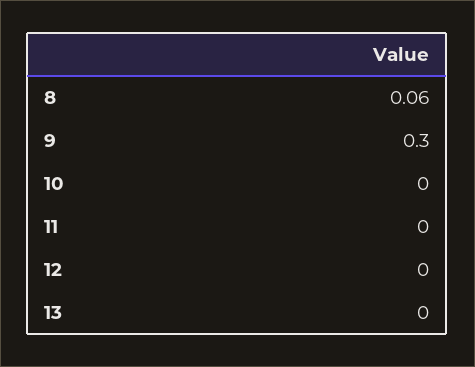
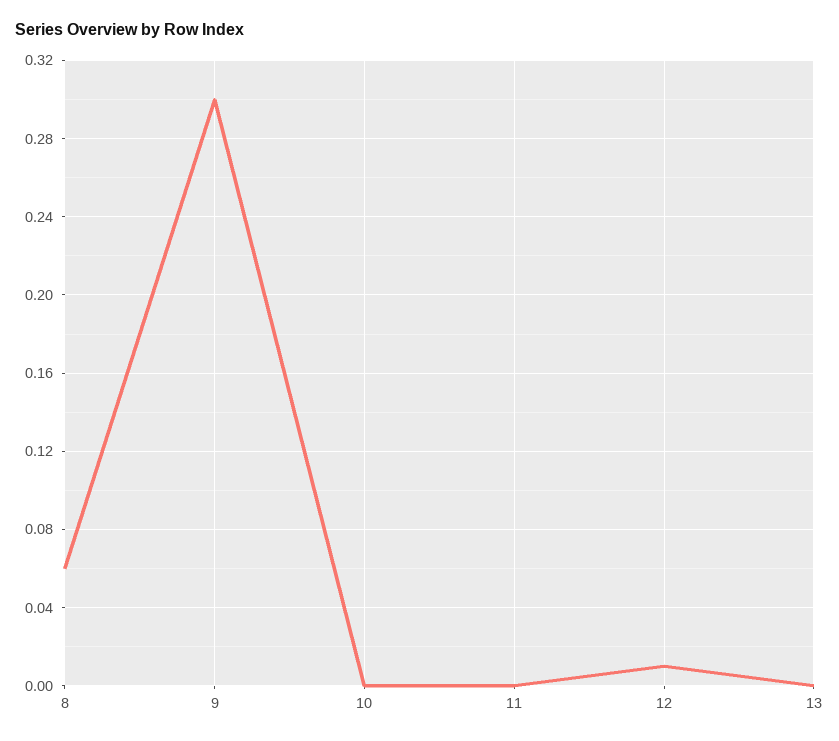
12: 0 -> 0.01

